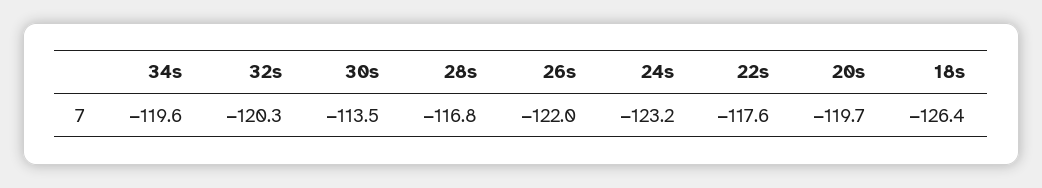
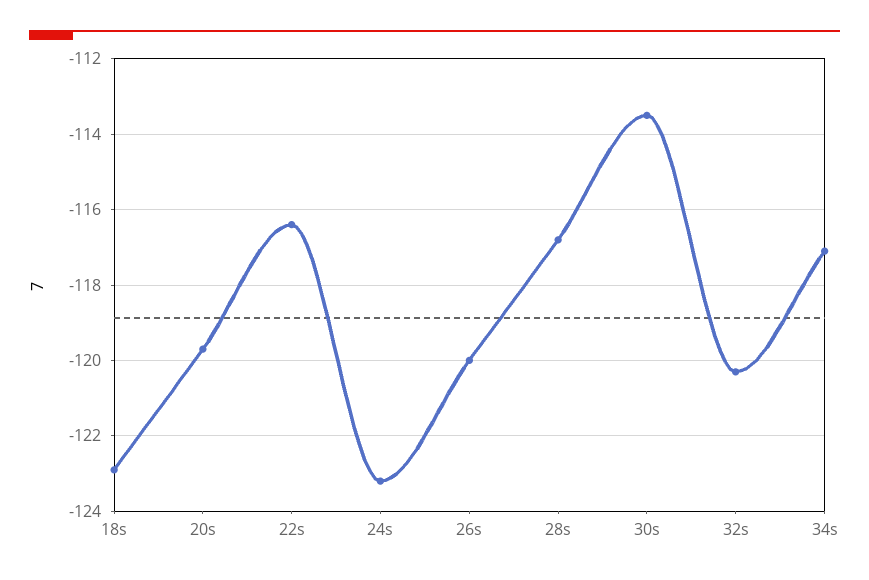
34s: -119.6 -> -117
26s: -122 -> -120
22s: -117.6 -> -116.5
18s: -126.4 -> -123

